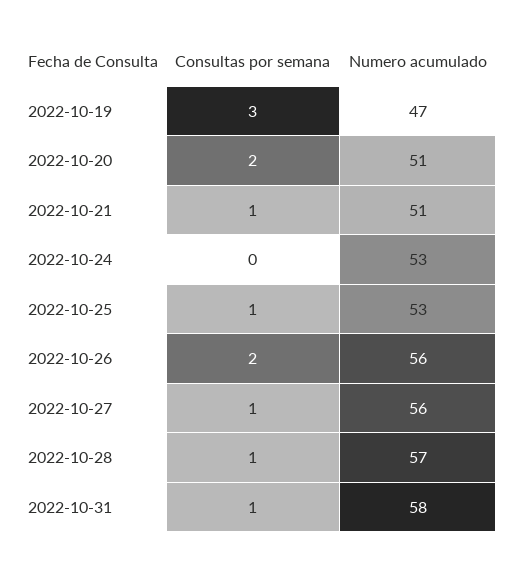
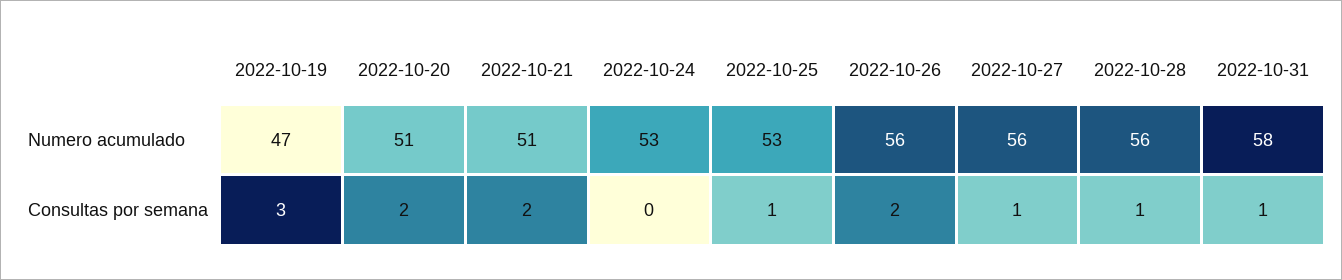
Consultas por semana, 2022-10-21: 1 -> 2
Numero acumulado, 2022-10-28: 57 -> 56

